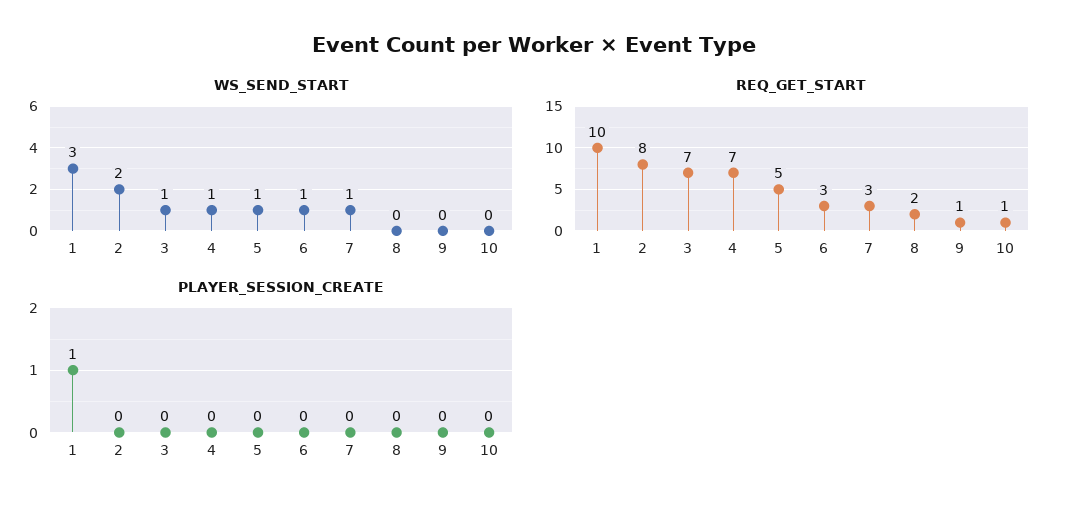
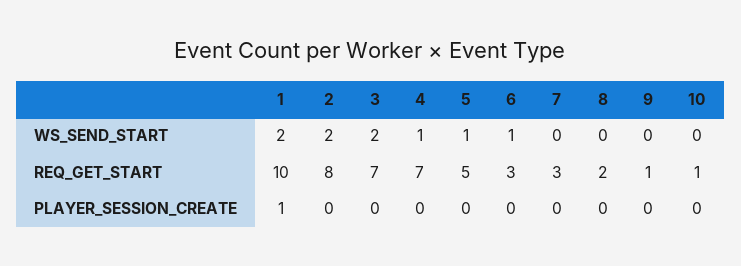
WS_SEND_START, 1: 3 -> 2
WS_SEND_START, 3: 1 -> 2
WS_SEND_START, 7: 1 -> 0

